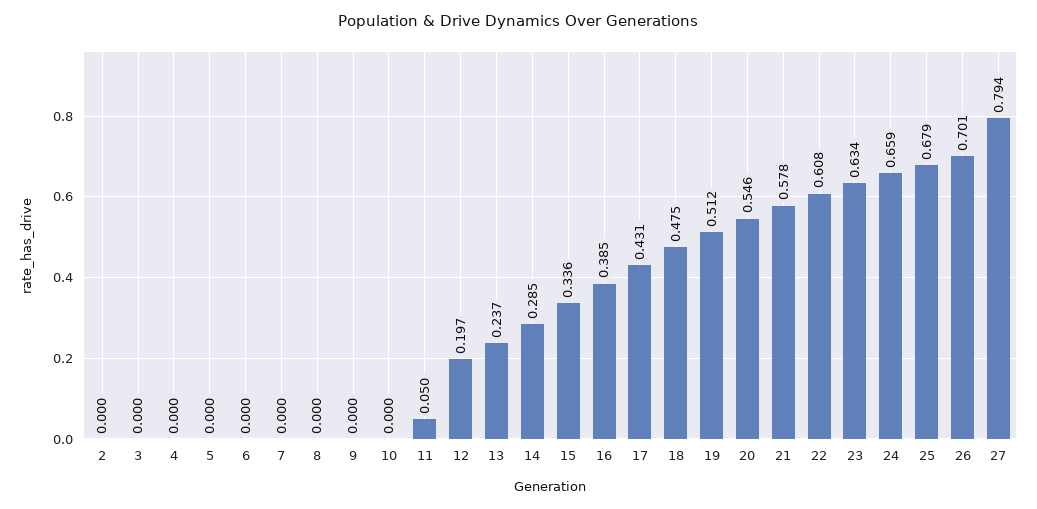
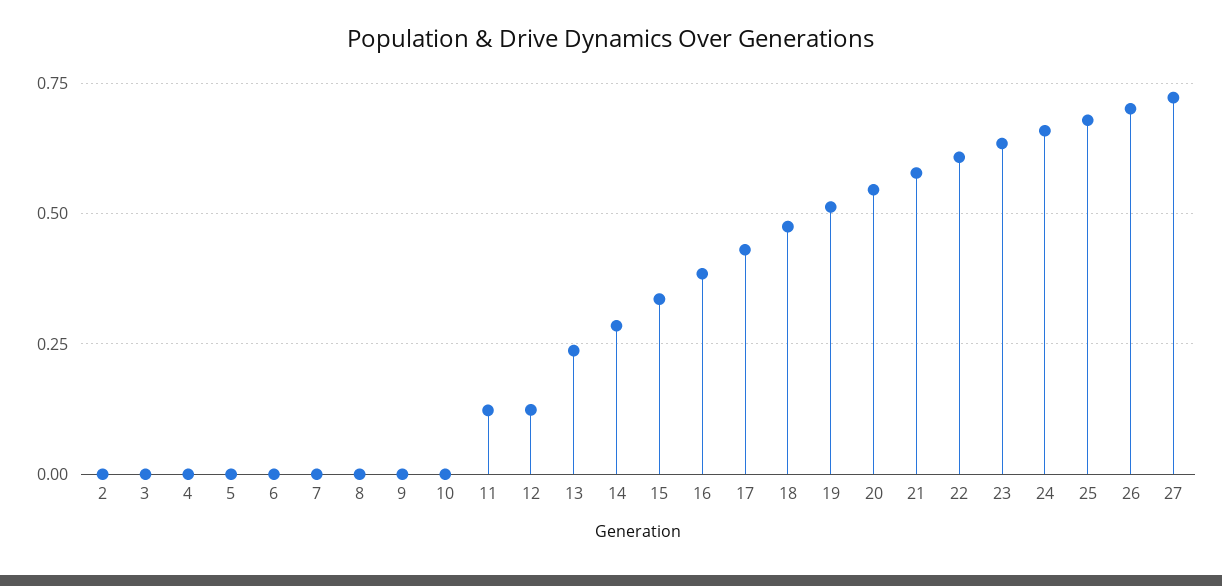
11: 0.05 -> 0.125
12: 0.197 -> 0.125
27: 0.794 -> 0.725

